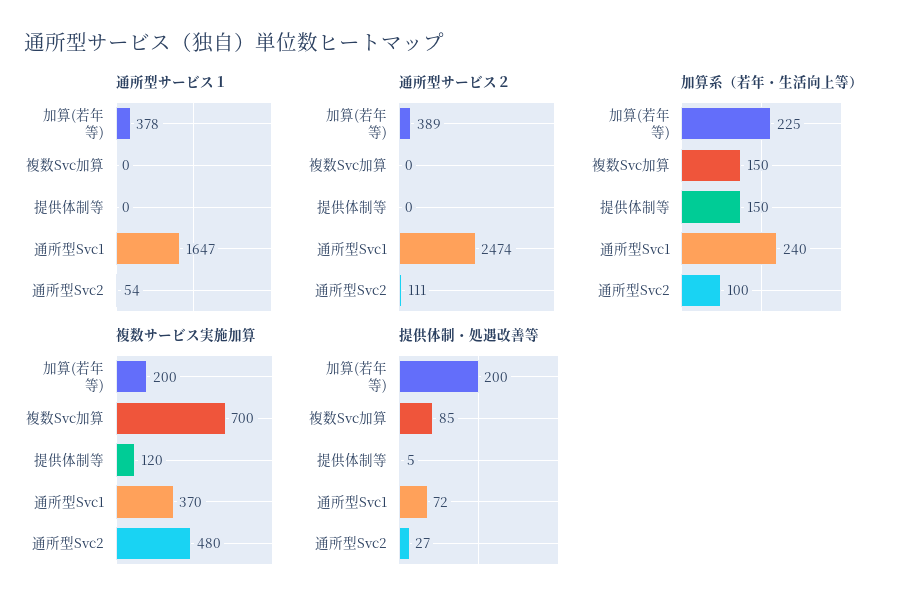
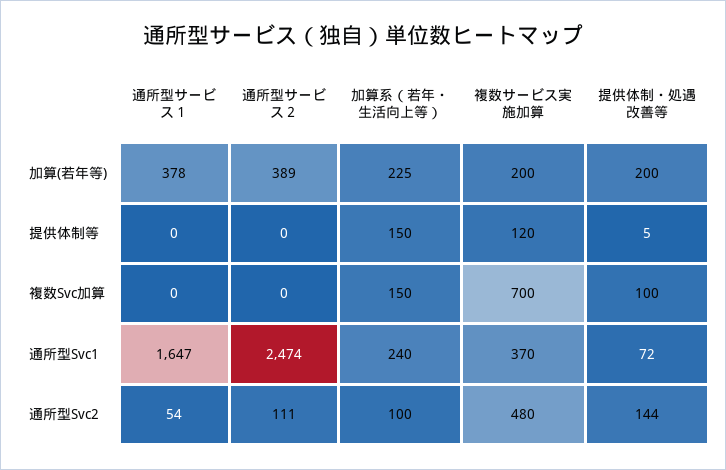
提供体制・処遇改善等, 複数Svc加算: 85 -> 100
提供体制・処遇改善等, 通所型Svc2: 27 -> 144

